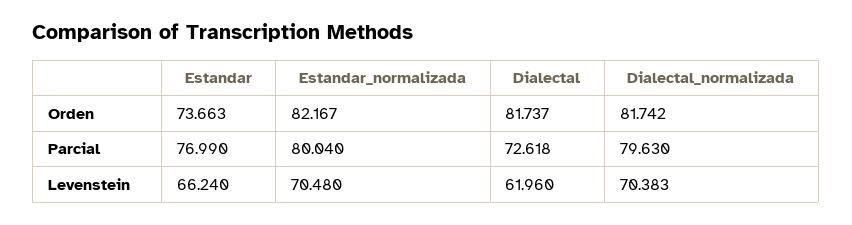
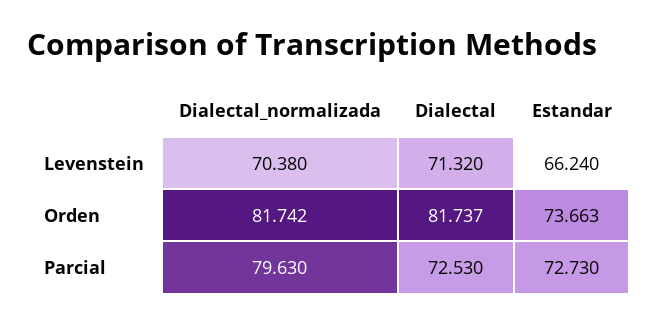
Estandar_normalizada, Orden: 82.167 -> none
Estandar, Parcial: 76.99 -> 72.73
Estandar_normalizada, Parcial: 80.04 -> none
Dialectal, Parcial: 72.618 -> 72.53
Estandar_normalizada, Levenstein: 70.48 -> none
Dialectal, Levenstein: 61.96 -> 71.32
Dialectal_normalizada, Levenstein: 70.383 -> 70.38

